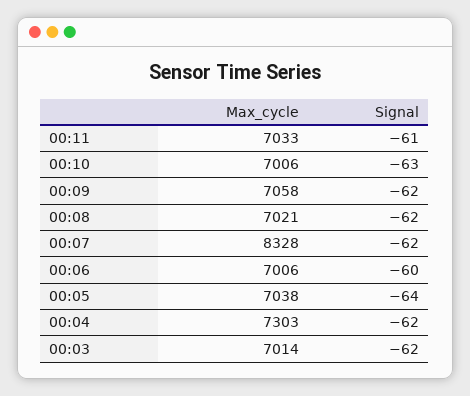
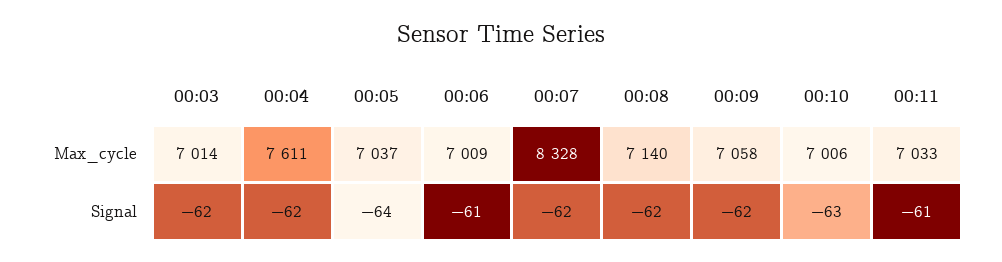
Max_cycle, 00:08: 7021 -> 7140
Max_cycle, 00:06: 7006 -> 7009
Signal, 00:06: -60 -> -61
Max_cycle, 00:05: 7038 -> 7037
Max_cycle, 00:04: 7303 -> 7611

